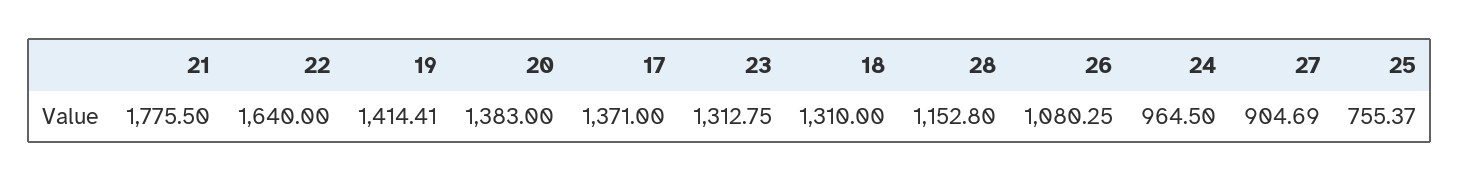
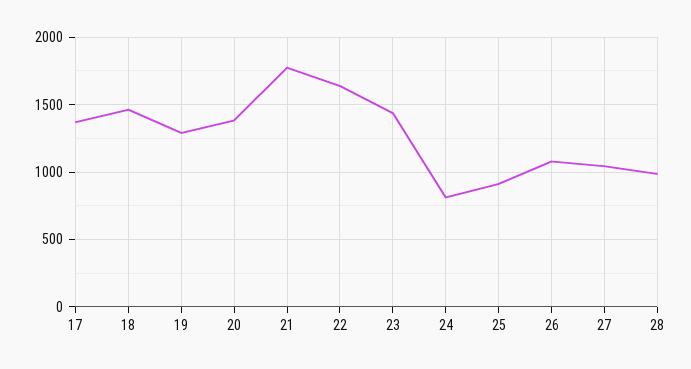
19: 1414.41 -> 1300
23: 1312.75 -> 1450
18: 1310 -> 1450
28: 1152.8 -> 1000
24: 964.5 -> 800
27: 904.69 -> 1050
25: 755.37 -> 900

